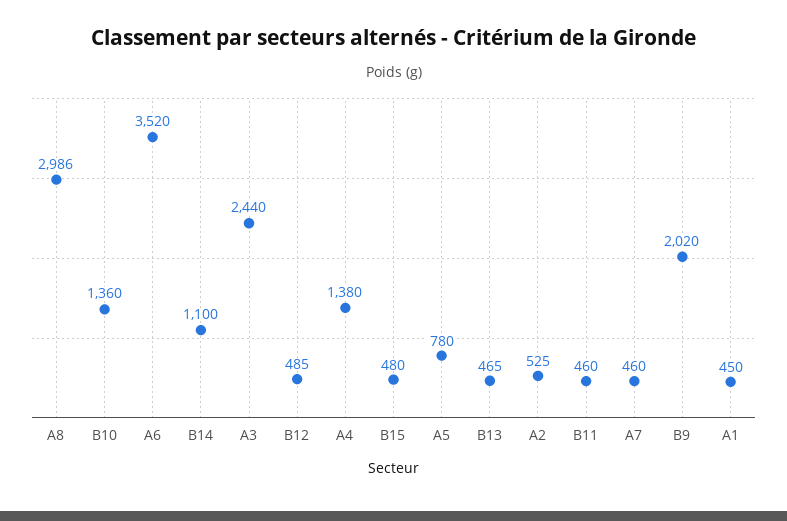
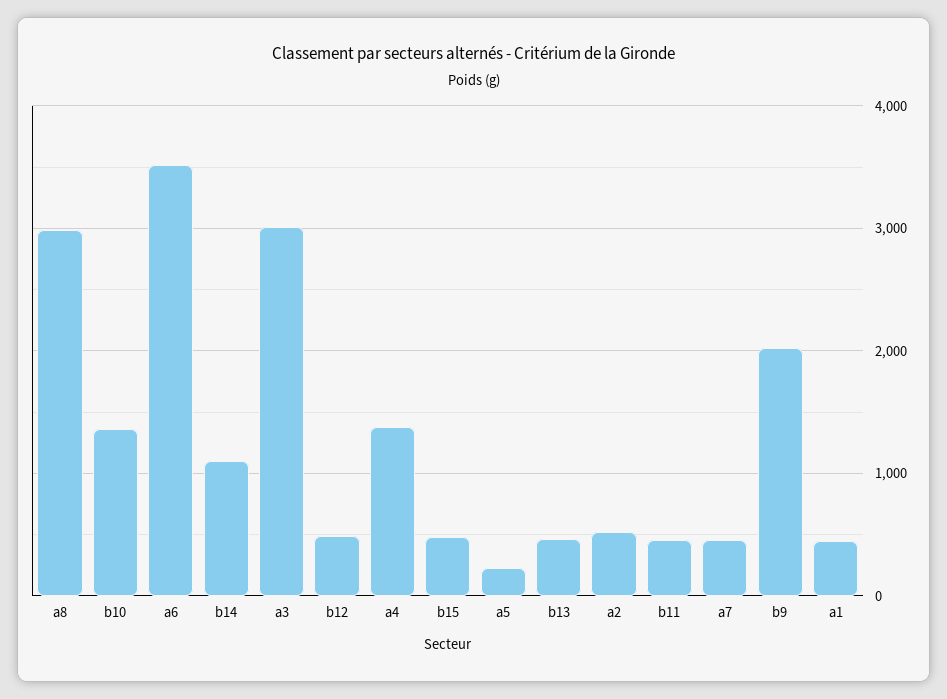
A3: 2440 -> 3000
A5: 780 -> 200

